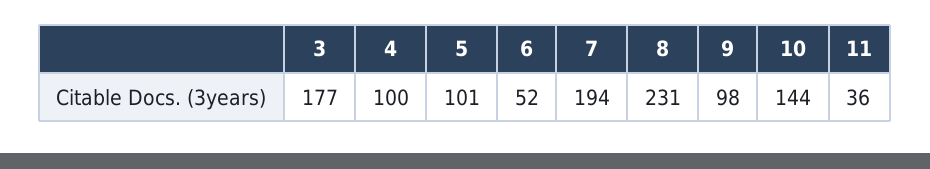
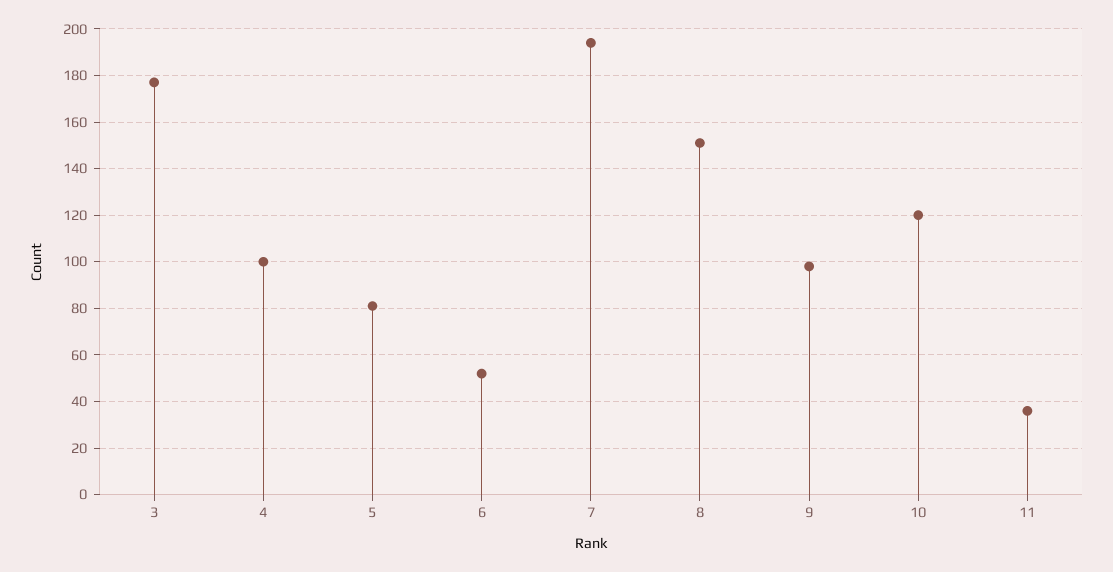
5: 101 -> 80
8: 231 -> 150
10: 144 -> 120

